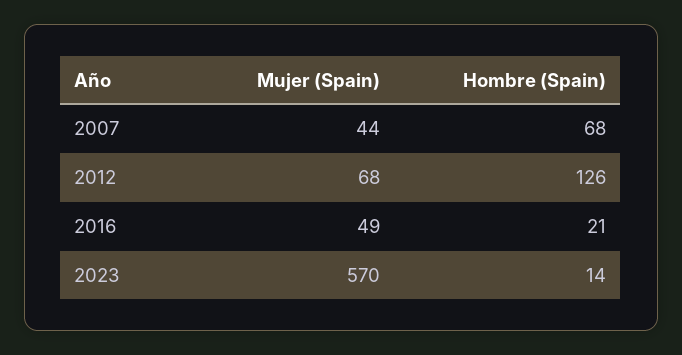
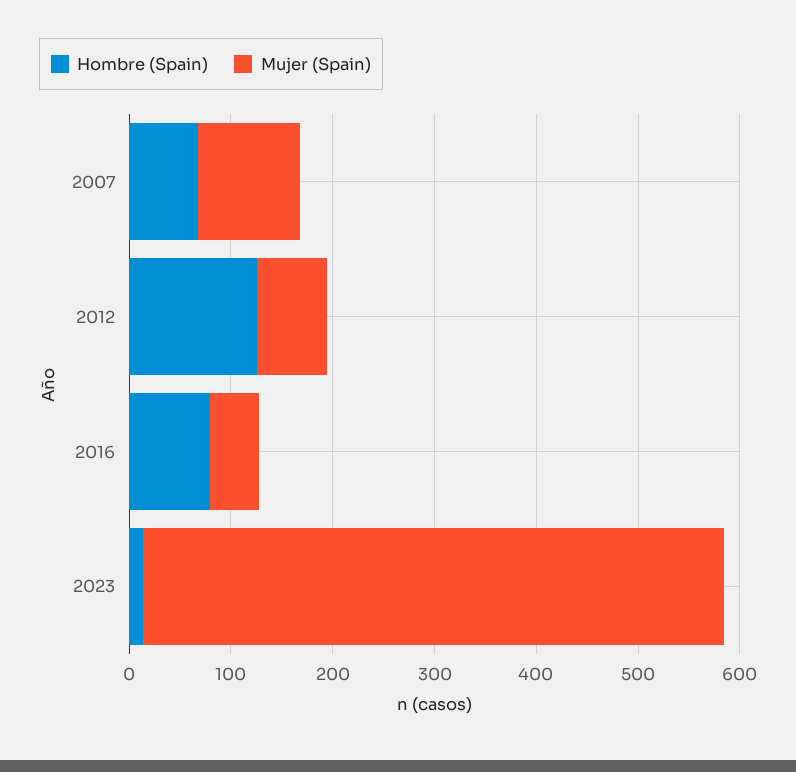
Mujer (Spain), 2007: 44 -> 100
Hombre (Spain), 2016: 21 -> 80

